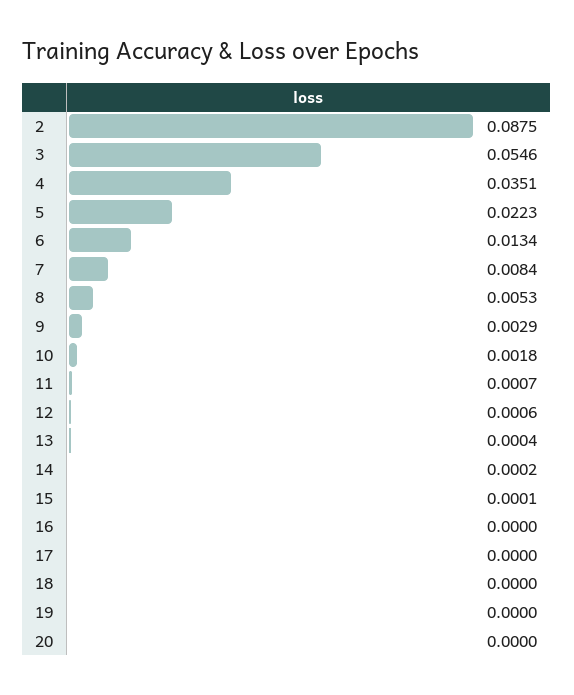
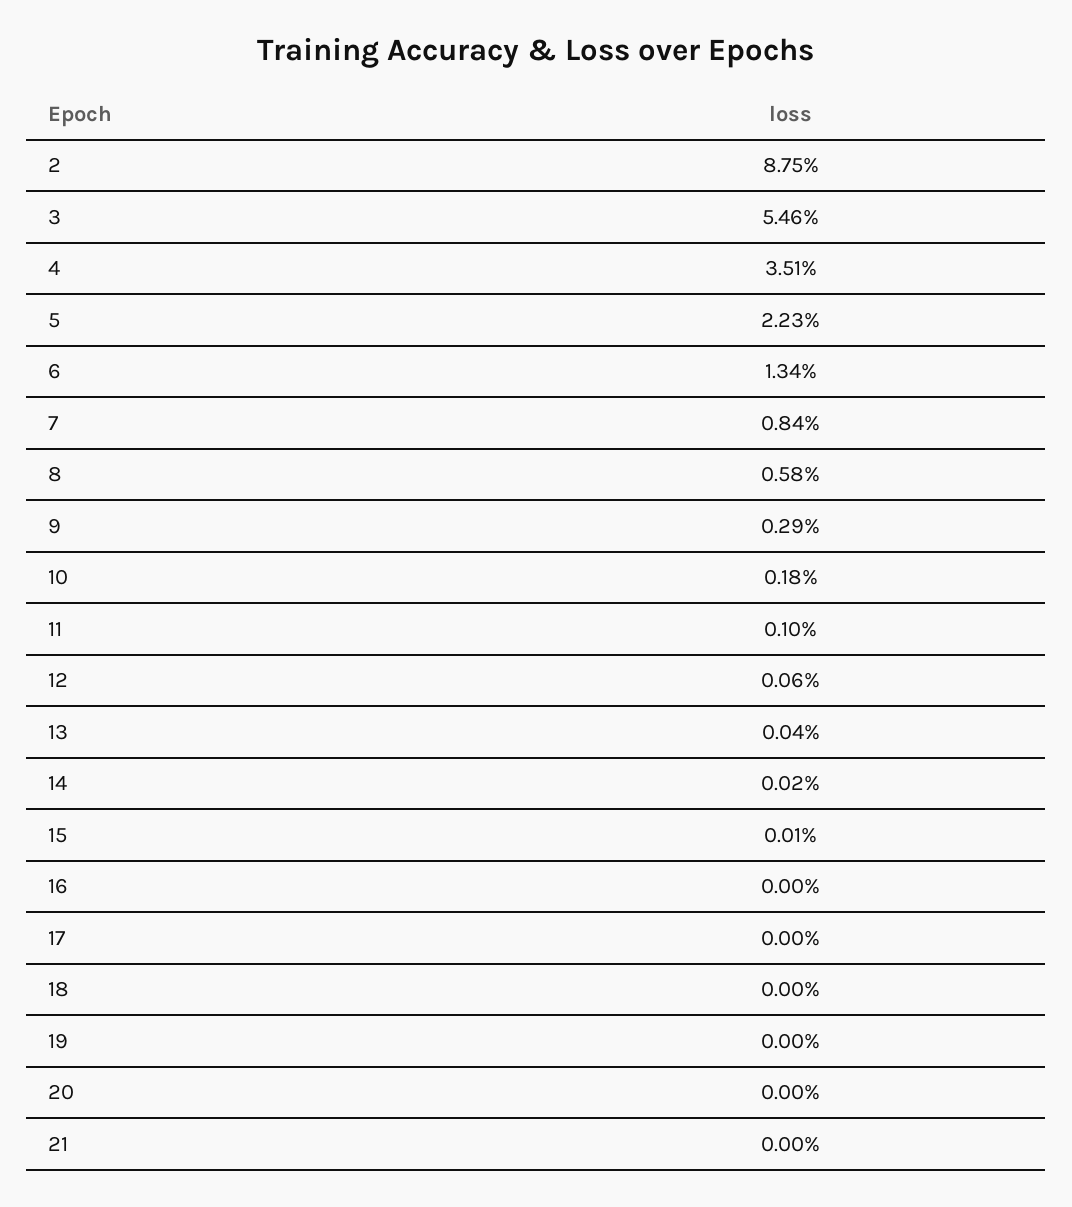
8: 0.0053 -> 0.0058
11: 0.0007 -> 0.001
21: none -> 0

